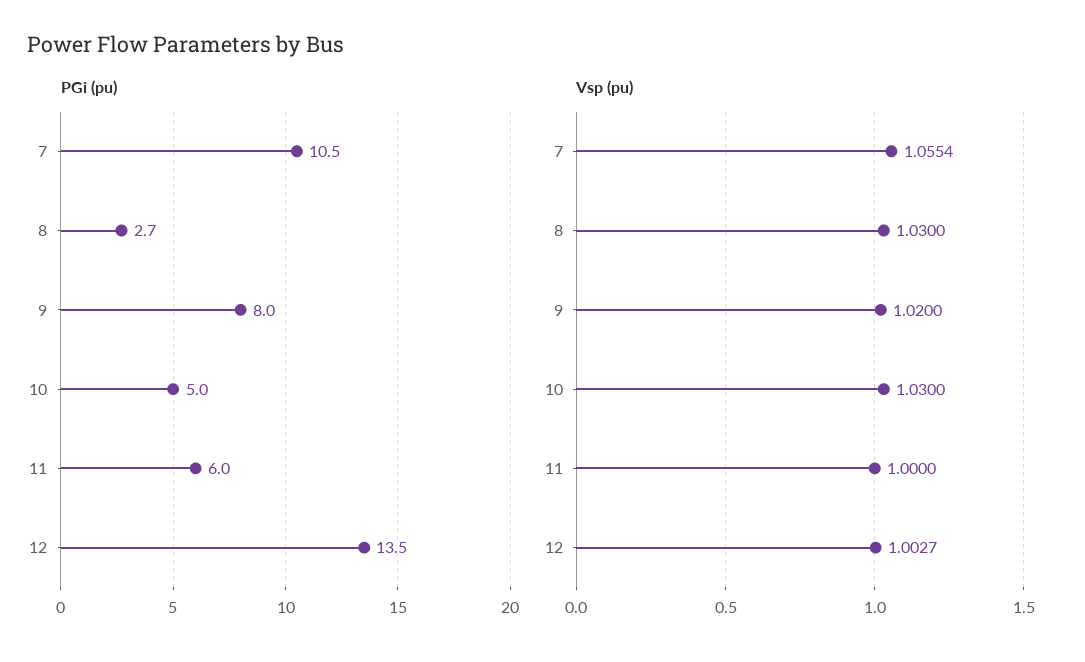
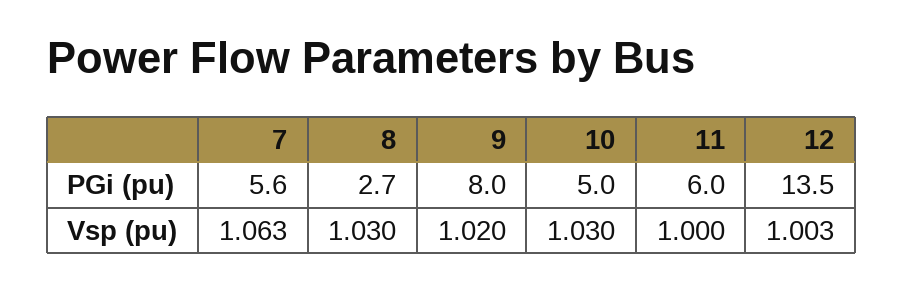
PGi (pu), 7: 10.5 -> 5.6
Vsp (pu), 7: 1.0554 -> 1.063

